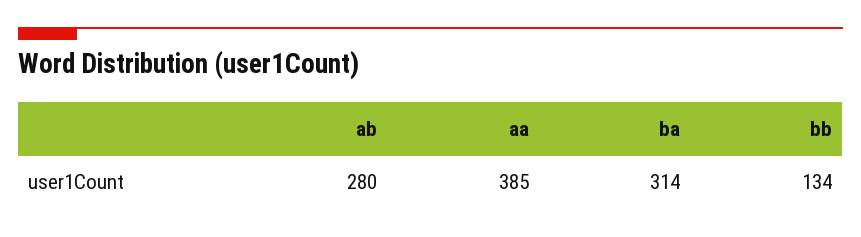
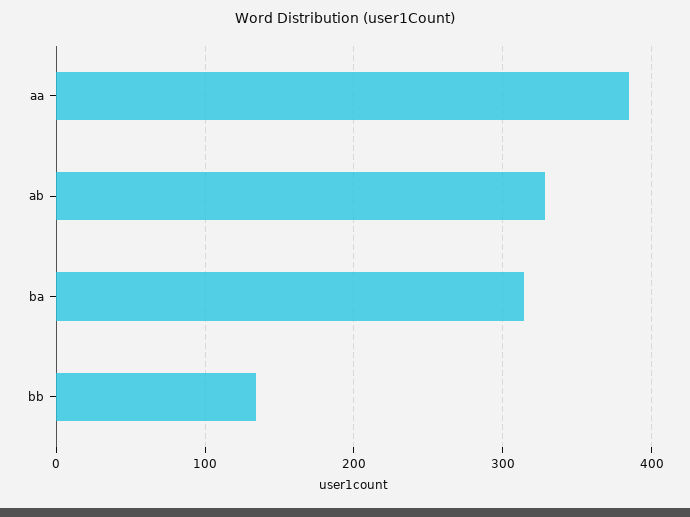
ab: 280 -> 330

